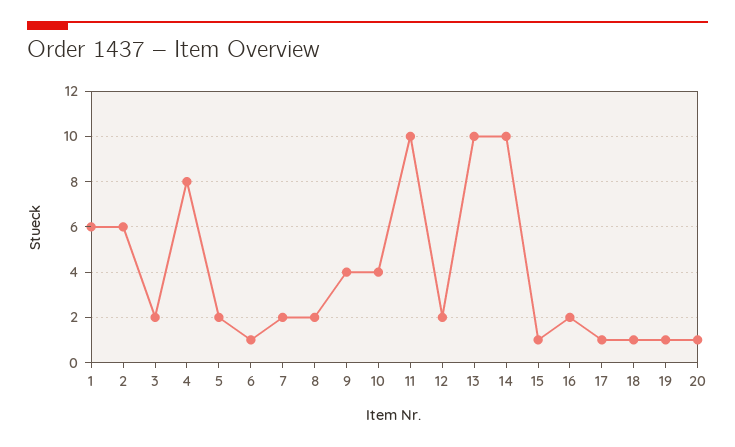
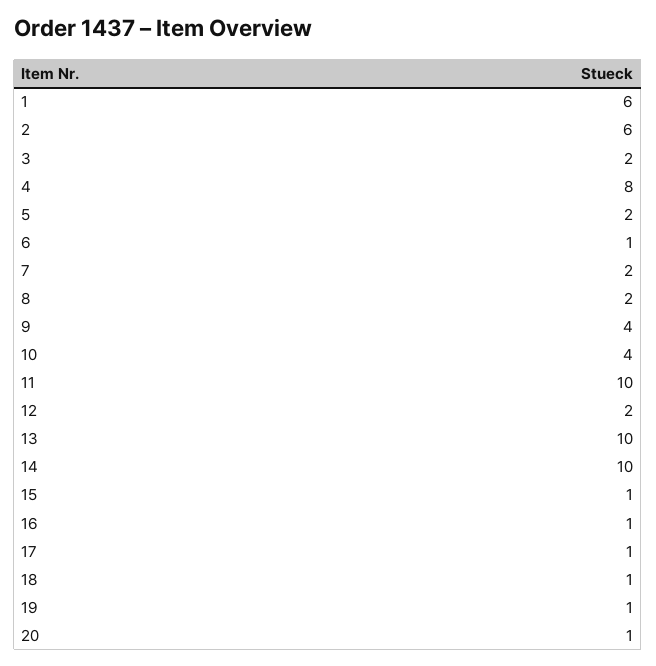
16: 2 -> 1

